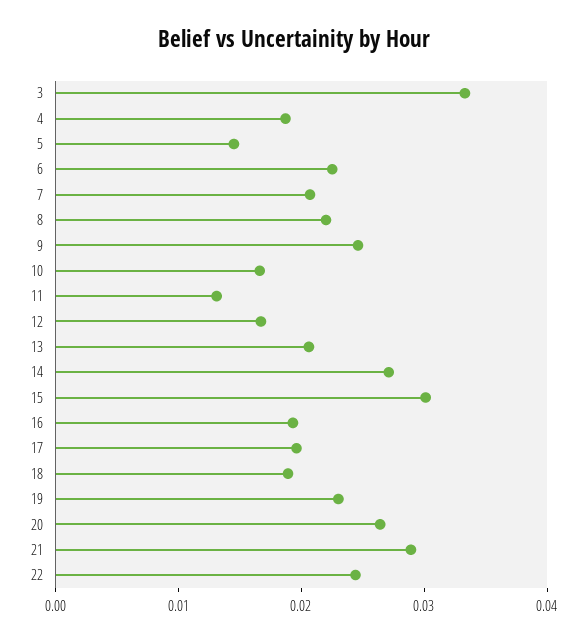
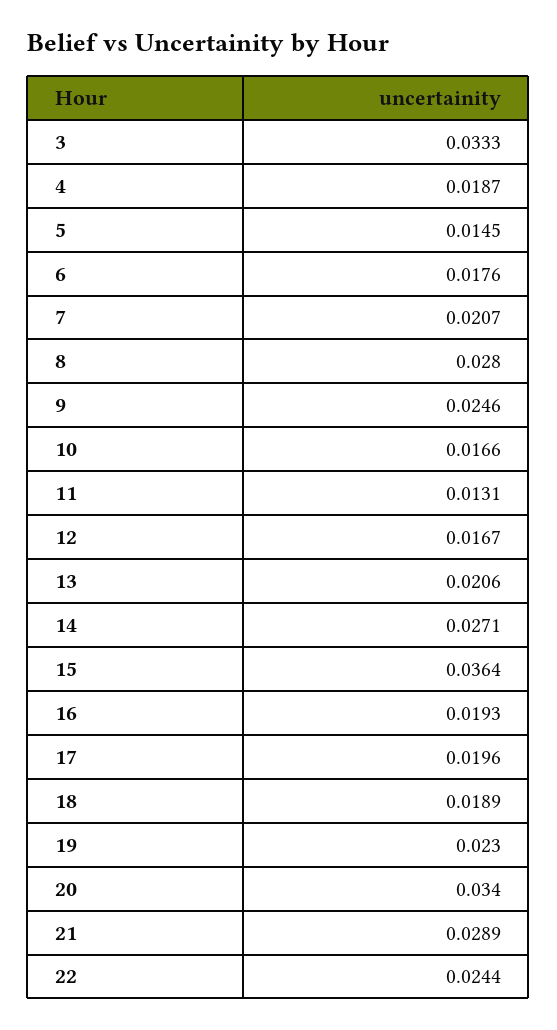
6: 0.022 -> 0.0176
8: 0.022 -> 0.028
15: 0.03 -> 0.0364
20: 0.026 -> 0.034

